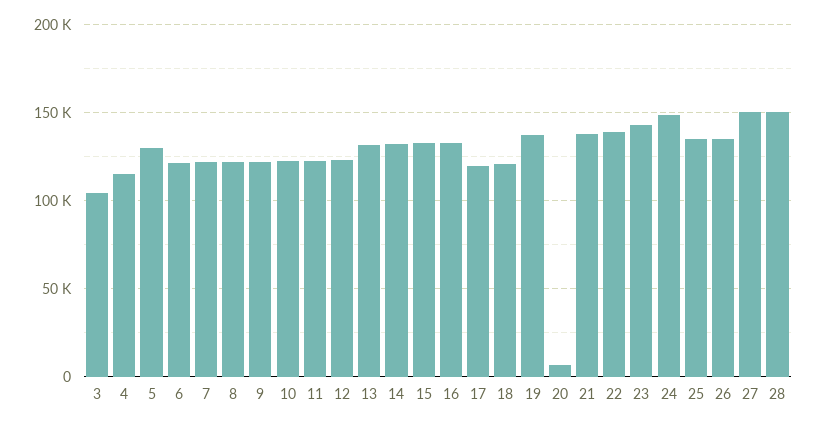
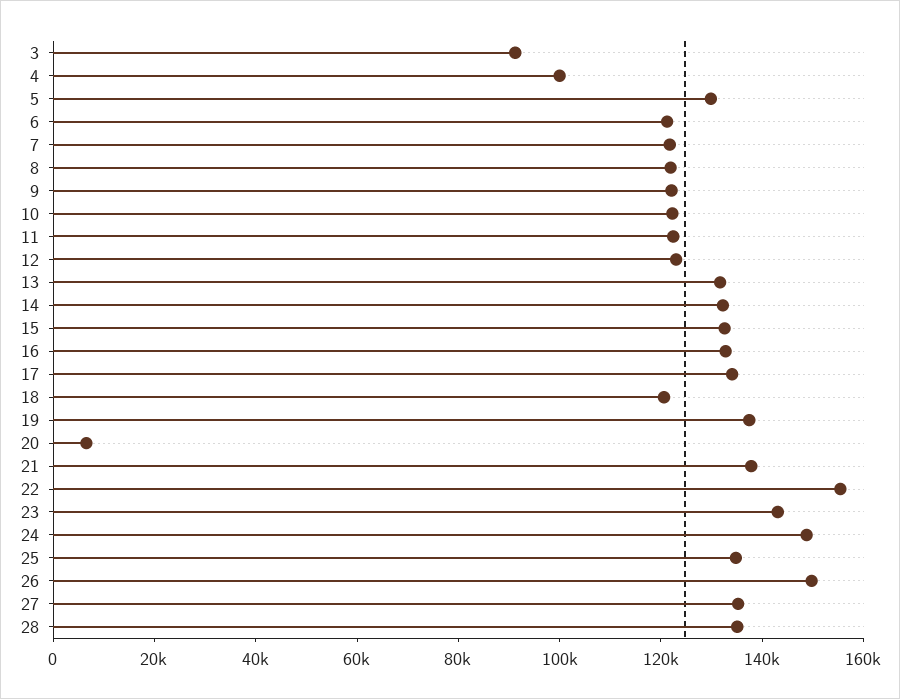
3: 105000 -> 90000
4: 115000 -> 100000
17: 120000 -> 135000
22: 140000 -> 155000
26: 135000 -> 150000
27: 150000 -> 135000
28: 150000 -> 135000

